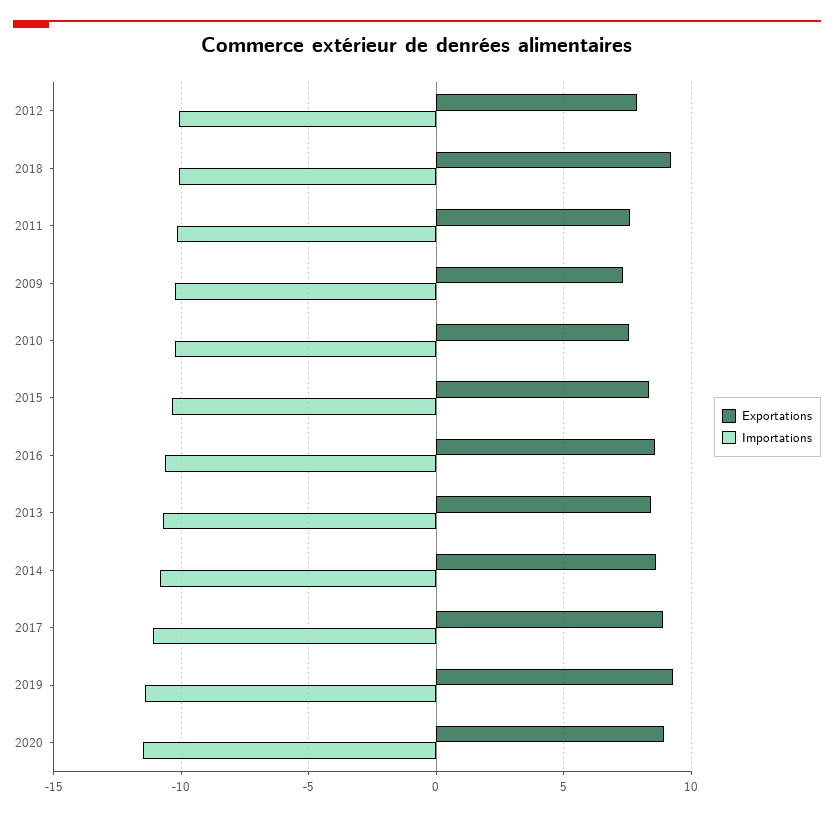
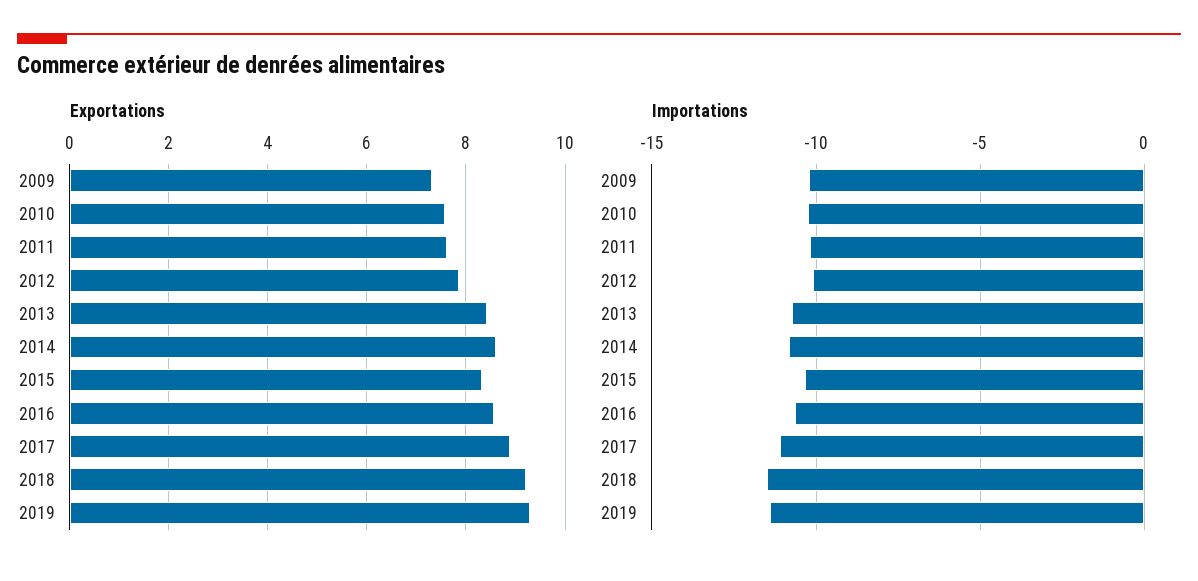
Importations, 2018: -10 -> -11.5
Exportations, 2020: 9 -> none
Importations, 2020: -11.5 -> none

